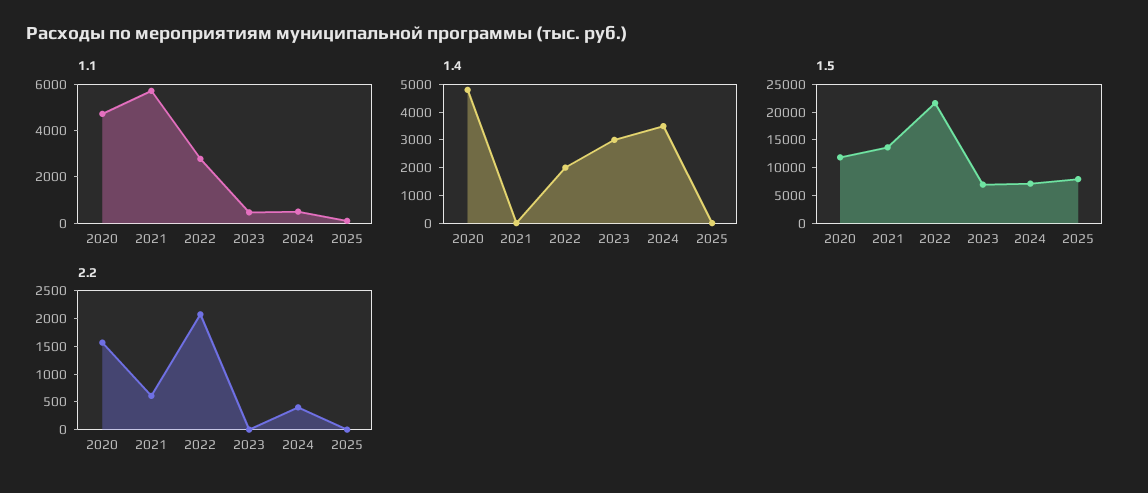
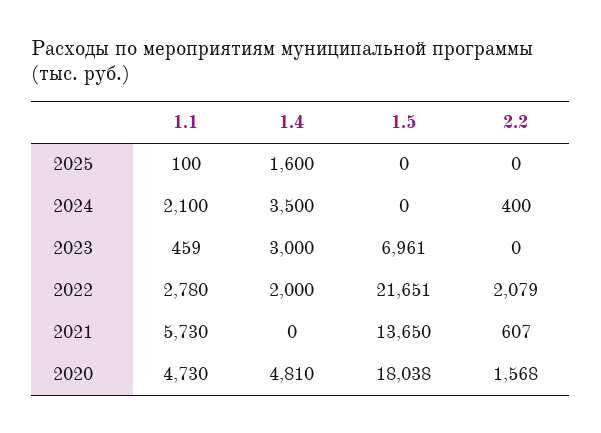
1.1, 2024: 500 -> 2100
1.4, 2025: 0 -> 1600
1.5, 2020: 12500 -> 18038
1.5, 2024: 7500 -> 0
1.5, 2025: 7500 -> 0

